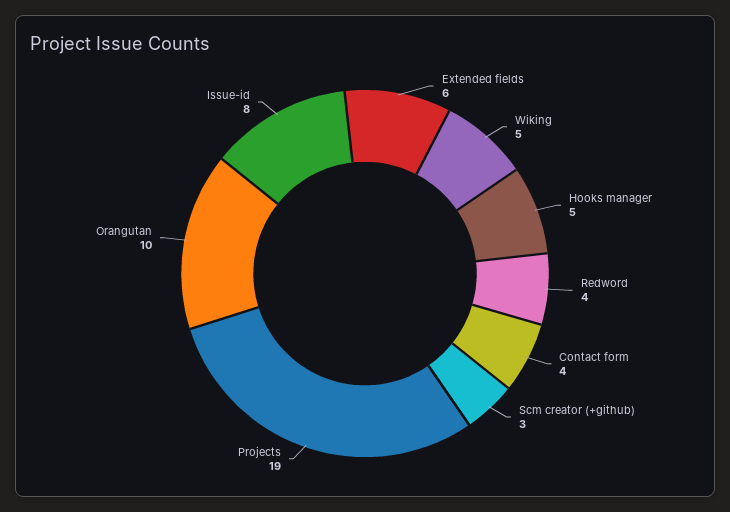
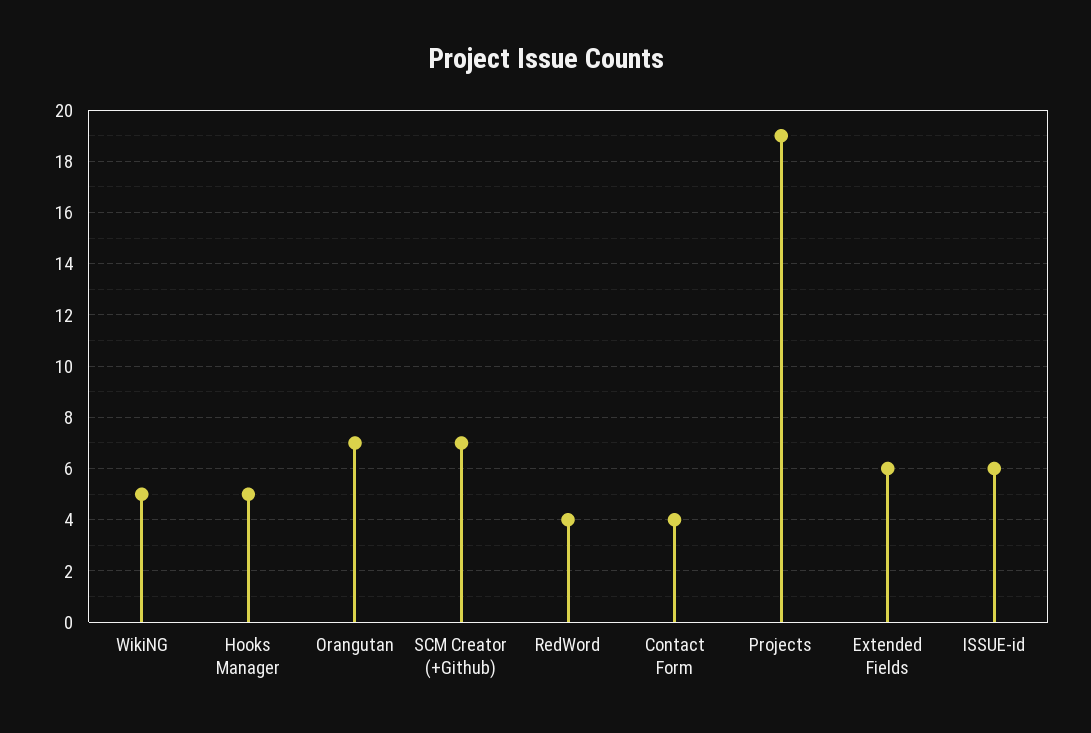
Scm creator (+github): 3 -> 7
Orangutan: 10 -> 7
Issue-id: 8 -> 6

